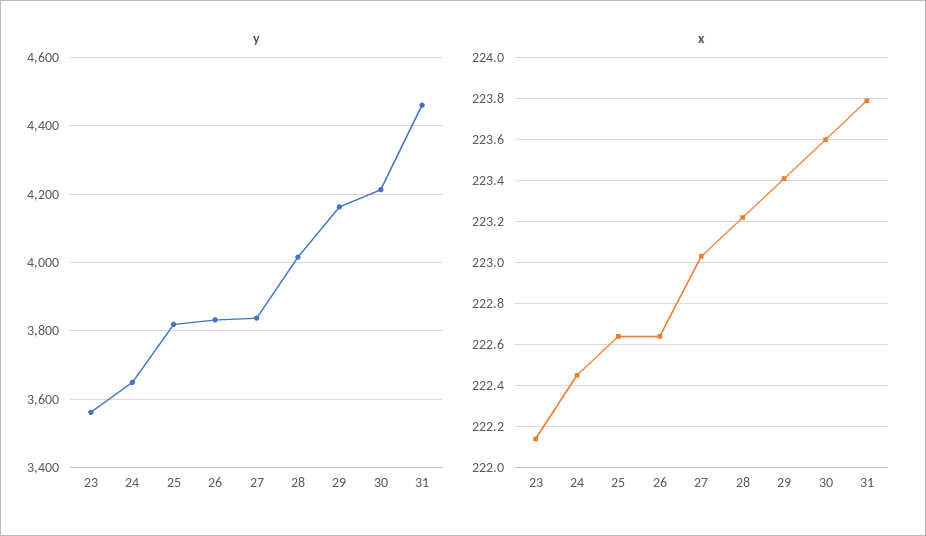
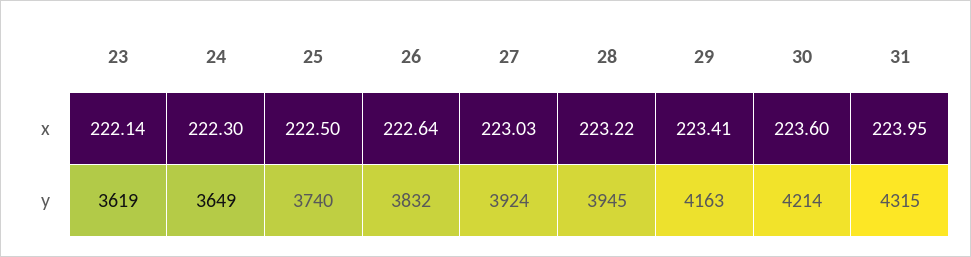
y, 23: 3560 -> 3619
y, 25: 3820 -> 3740
y, 27: 3840 -> 3924
y, 28: 4020 -> 3945
y, 31: 4460 -> 4315
x, 24: 222.45 -> 222.3
x, 25: 222.65 -> 222.5
x, 31: 223.8 -> 223.95

